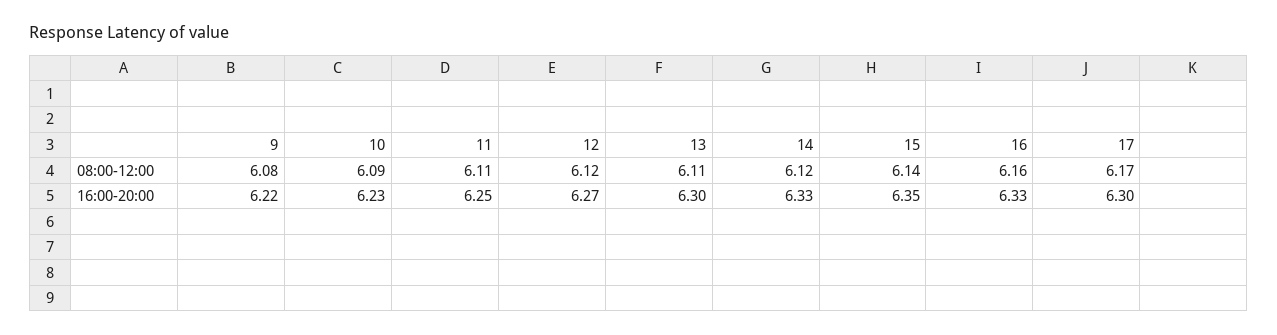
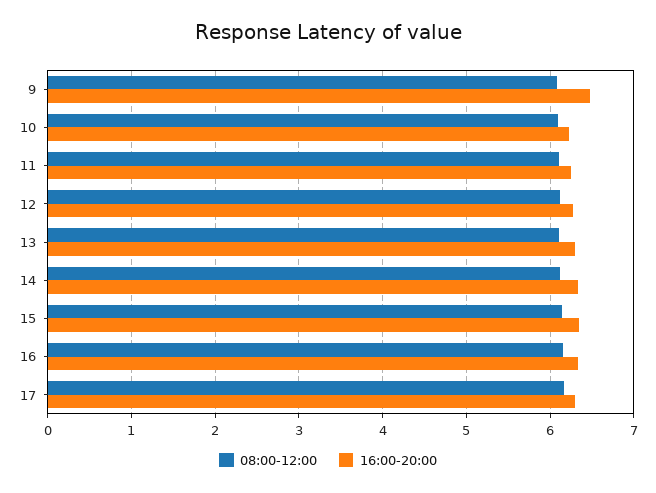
16:00-20:00, 9: 6.22 -> 6.5

